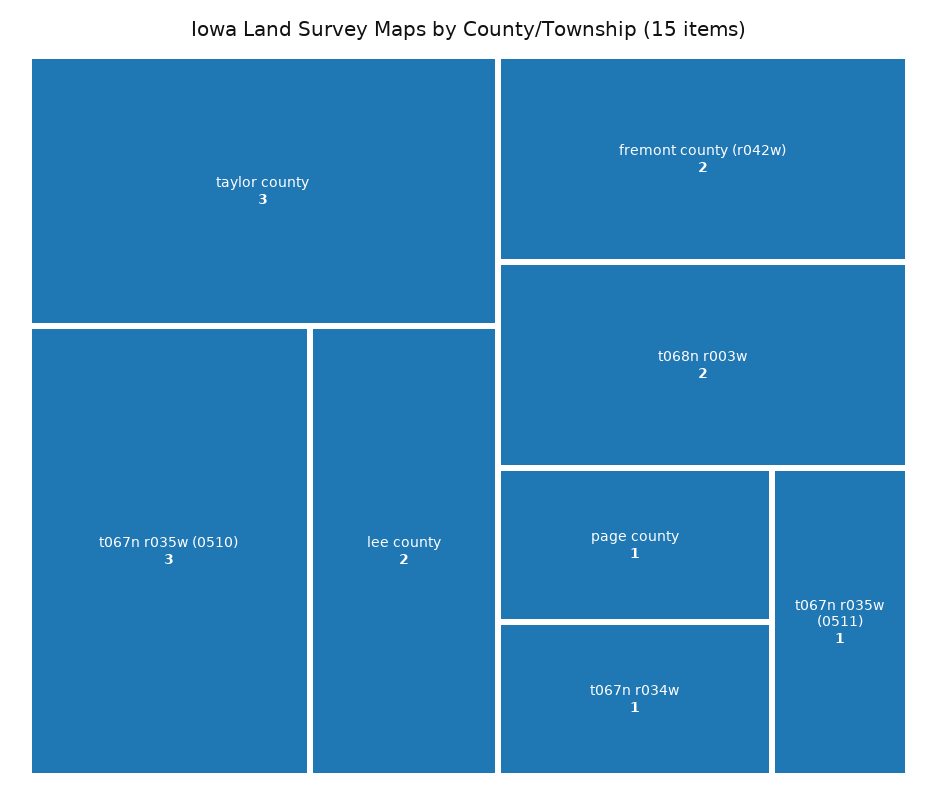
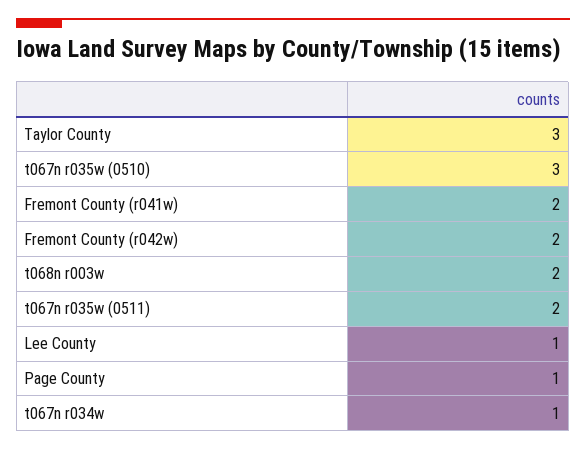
lee county: 2 -> 1
t067n r035w (0511): 1 -> 2
Fremont County (r041w): none -> 2

